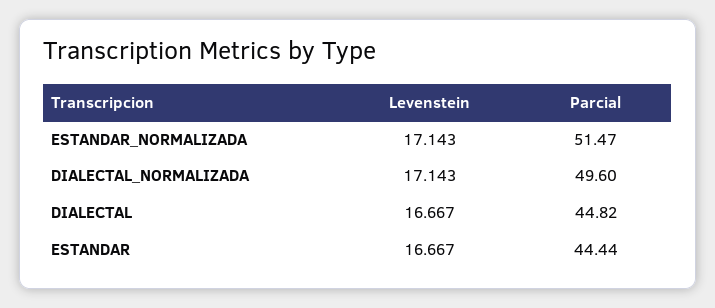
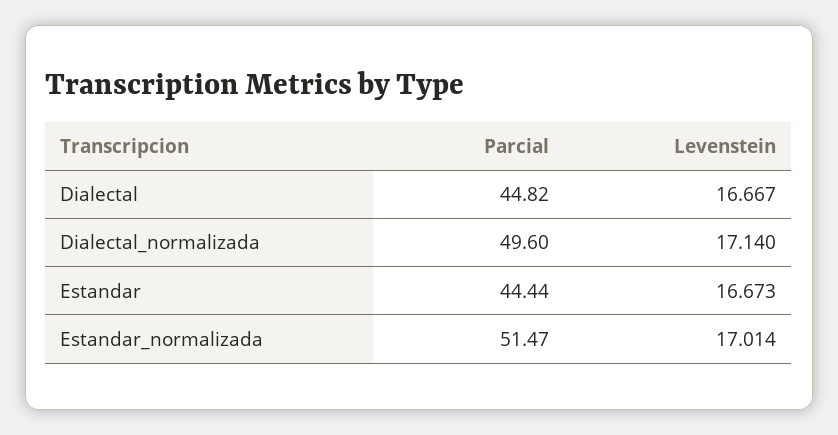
Levenstein, ESTANDAR_NORMALIZADA: 17.143 -> 17.014
Levenstein, DIALECTAL_NORMALIZADA: 17.143 -> 17.14
Levenstein, ESTANDAR: 16.667 -> 16.673

